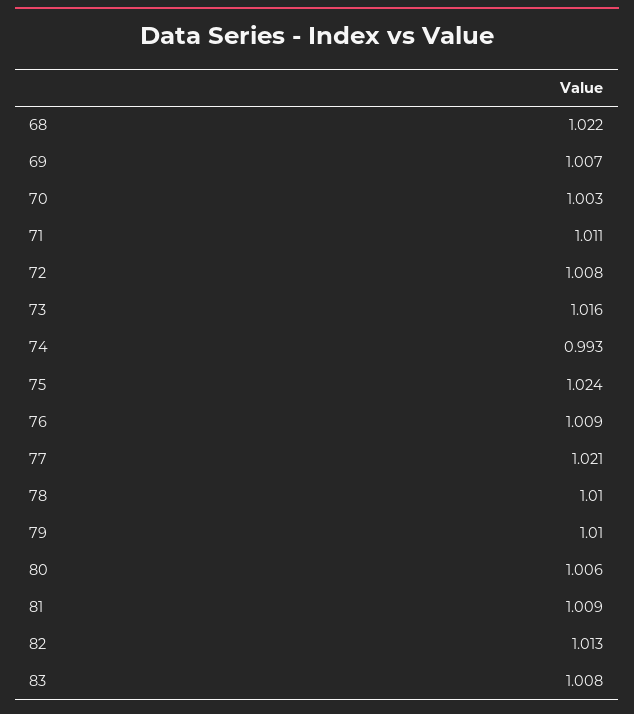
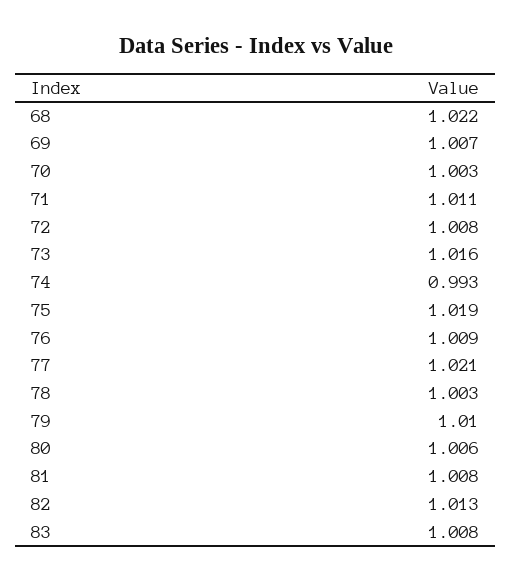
75: 1.024 -> 1.019
78: 1.01 -> 1.003
81: 1.009 -> 1.008

